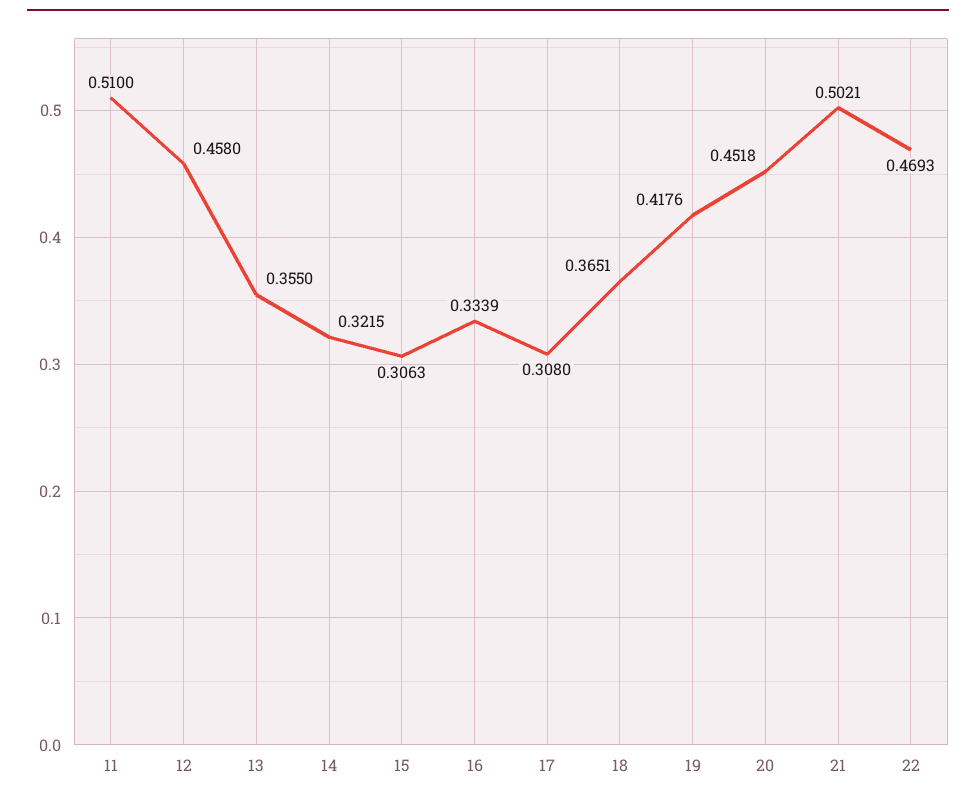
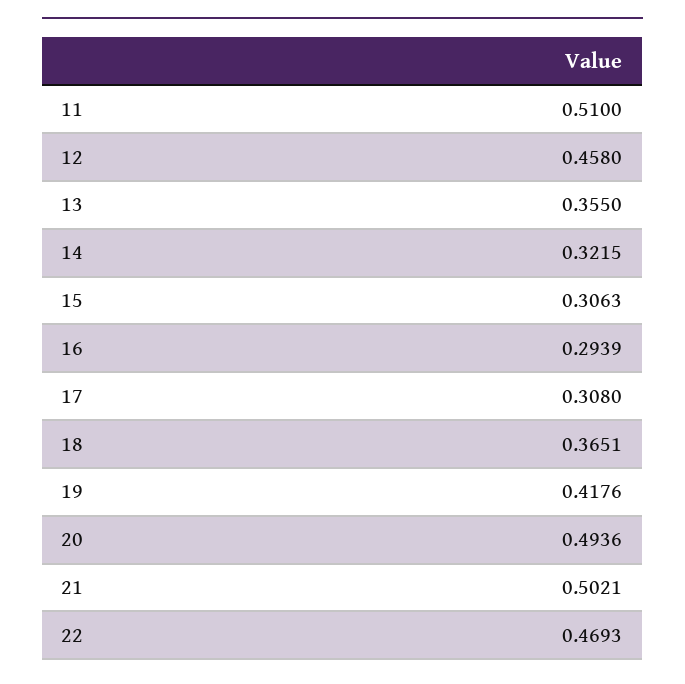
16: 0.3339 -> 0.2939
20: 0.4518 -> 0.4936

